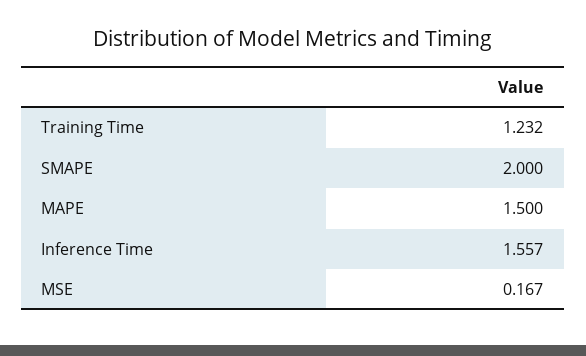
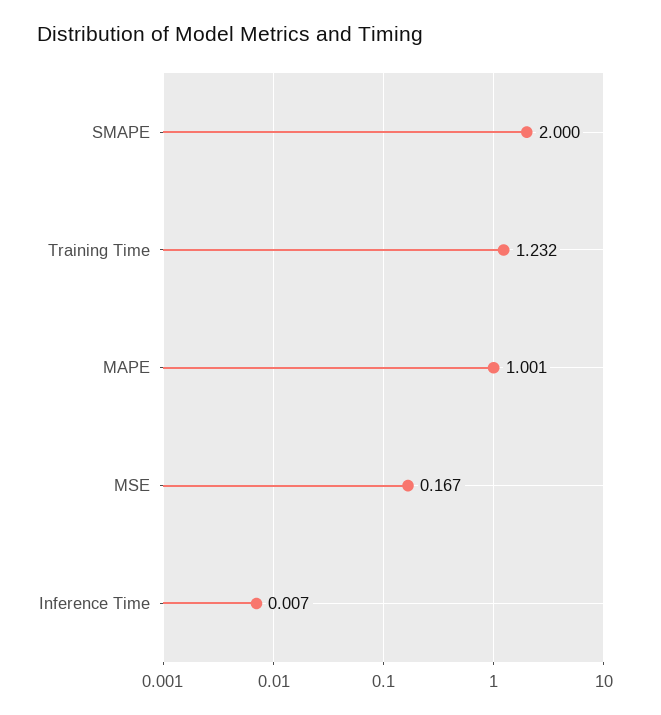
MAPE: 1.5 -> 1.001
Inference Time: 1.557 -> 0.007

